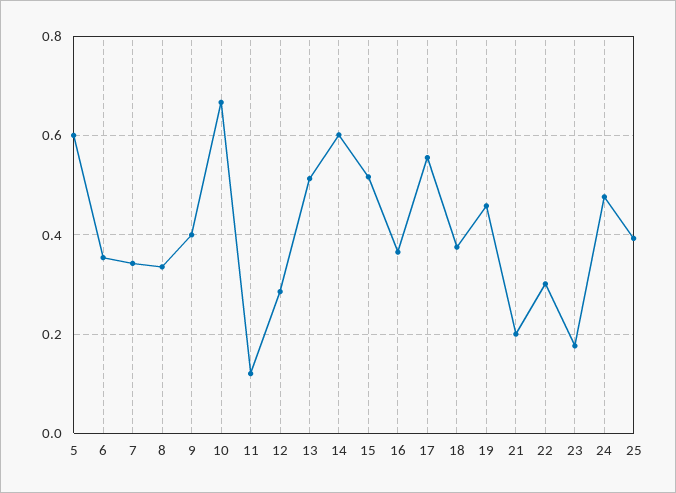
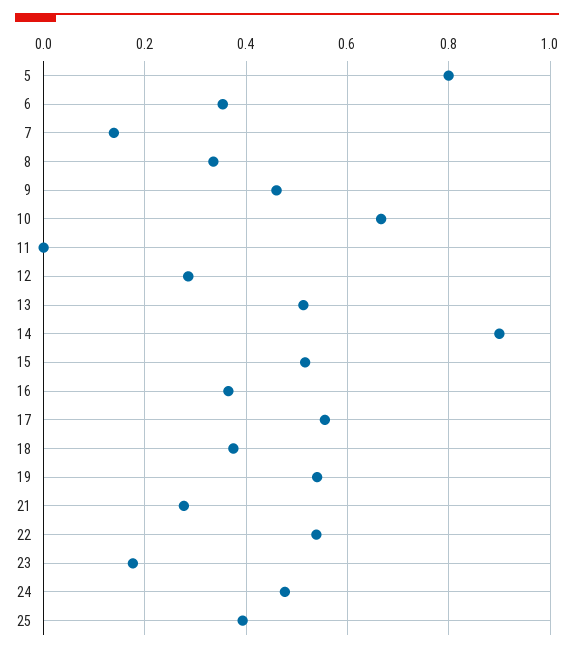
5: 0.6 -> 0.8
7: 0.34 -> 0.14
9: 0.4 -> 0.46
11: 0.12 -> 0
14: 0.6 -> 0.9
19: 0.46 -> 0.54
21: 0.2 -> 0.28
22: 0.3 -> 0.54

